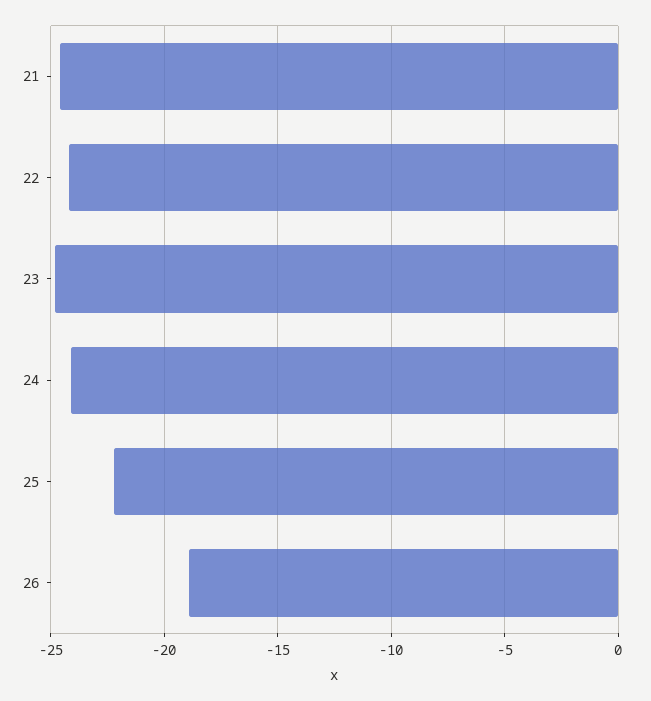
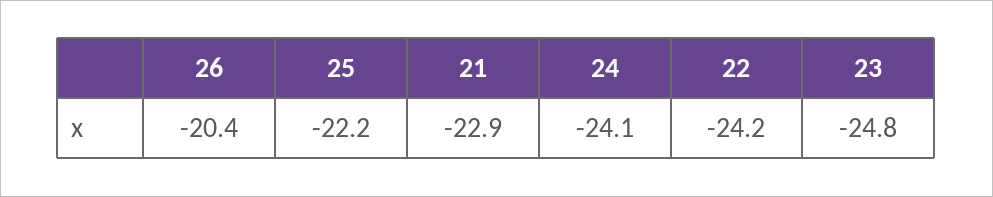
21: -24.5 -> -22.9
26: -19 -> -20.4

